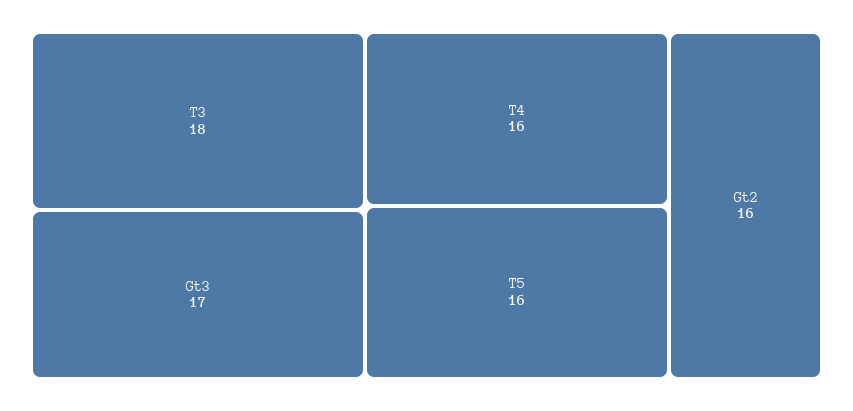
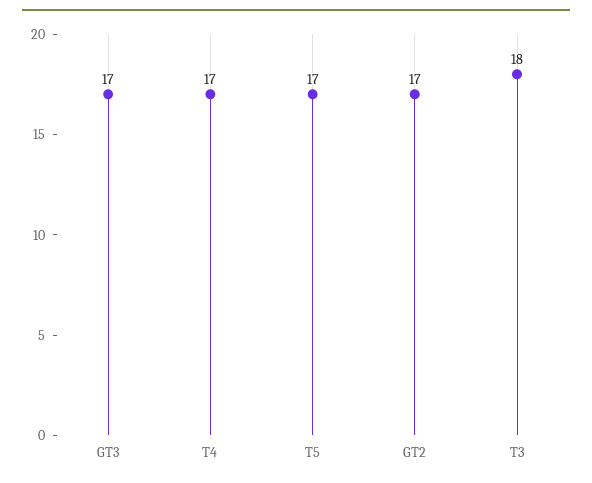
T4: 16 -> 17
T5: 16 -> 17
Gt2: 16 -> 17

